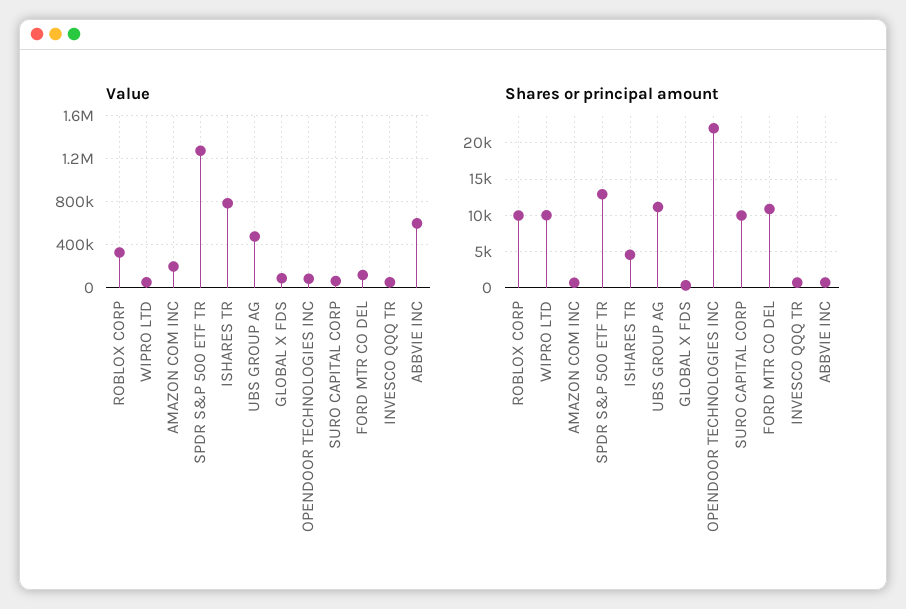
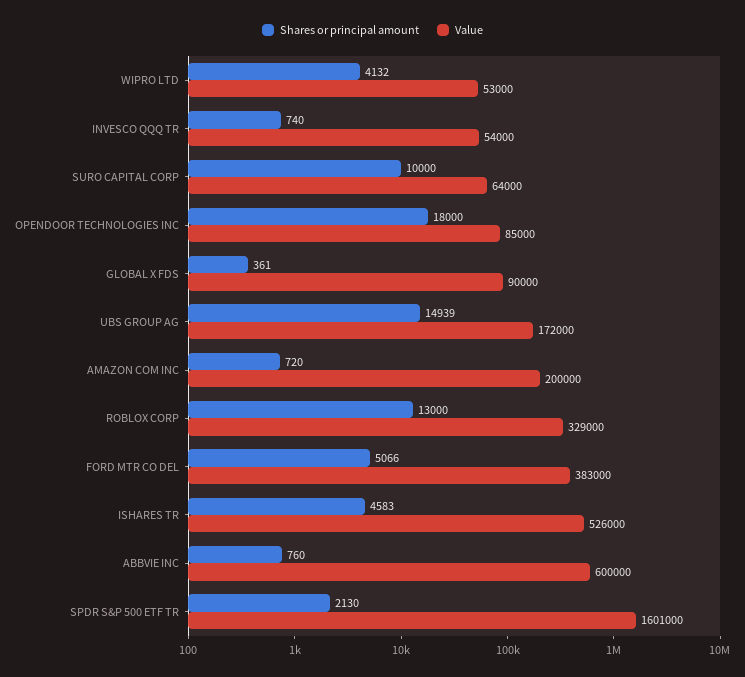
Value, SPDR S&P 500 ETF TR: 1300000 -> 1601000
Value, ISHARES TR: 800000 -> 526000
Value, UBS GROUP AG: 500000 -> 172000
Value, FORD MTR CO DEL: 100000 -> 383000
Shares or principal amount, ROBLOX CORP: 10000 -> 13000
Shares or principal amount, WIPRO LTD: 10000 -> 4132
Shares or principal amount, SPDR S&P 500 ETF TR: 13000 -> 2130
Shares or principal amount, UBS GROUP AG: 11000 -> 14939
Shares or principal amount, OPENDOOR TECHNOLOGIES INC: 22000 -> 18000
Shares or principal amount, FORD MTR CO DEL: 11000 -> 5066

